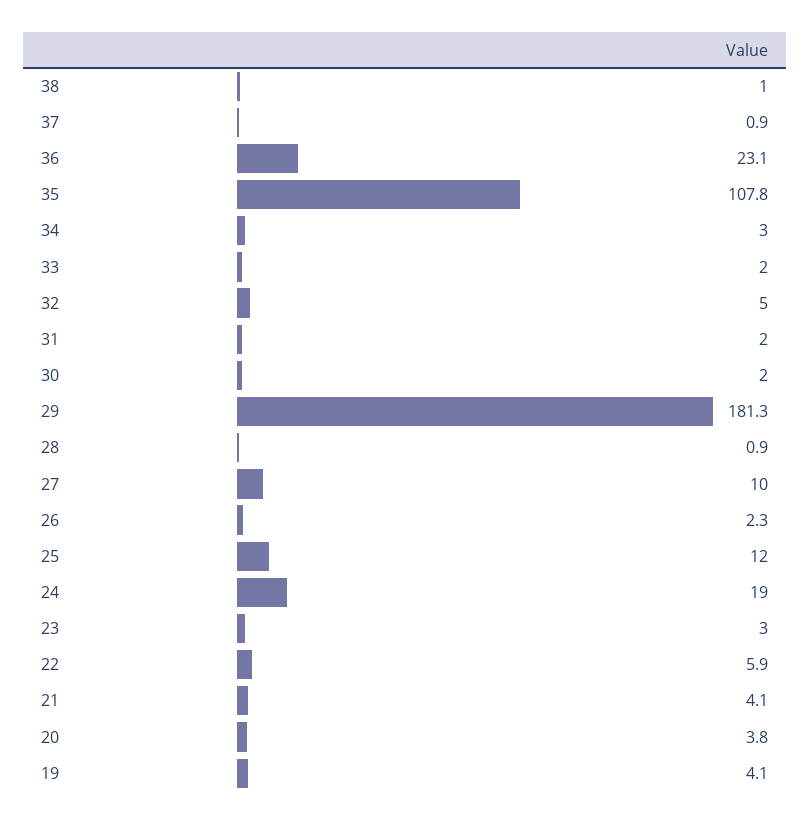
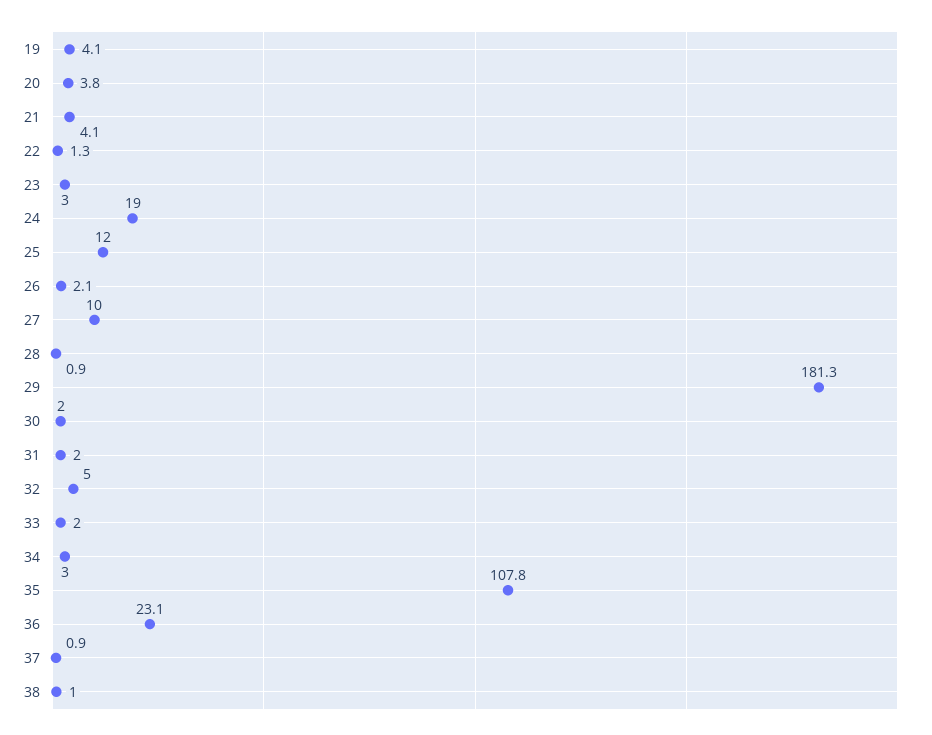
26: 2.3 -> 2.1
22: 5.9 -> 1.3

